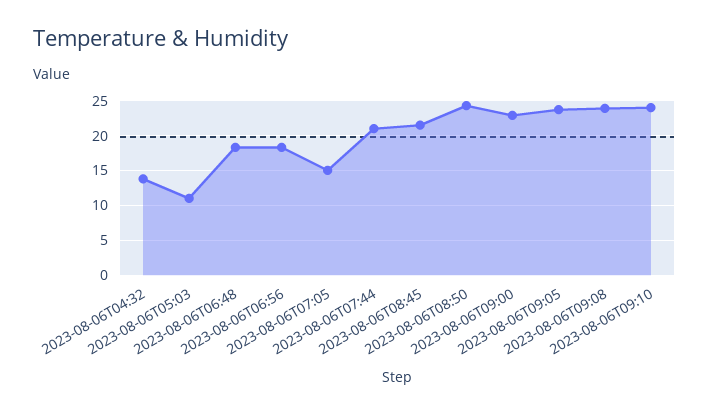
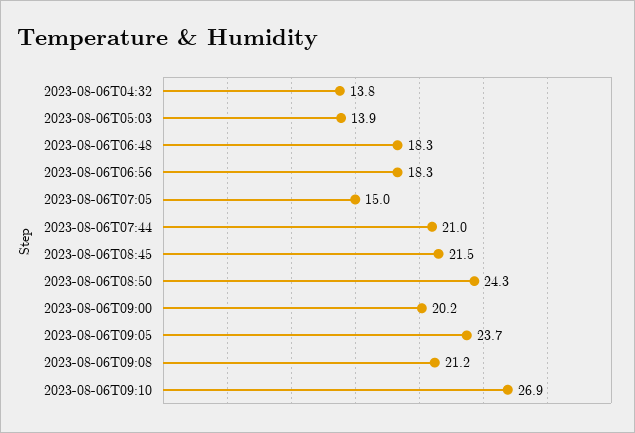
2023-08-06T05:03: 11 -> 13.9
2023-08-06T09:00: 23 -> 20.2
2023-08-06T09:08: 24 -> 21.2
2023-08-06T09:10: 24 -> 26.9

